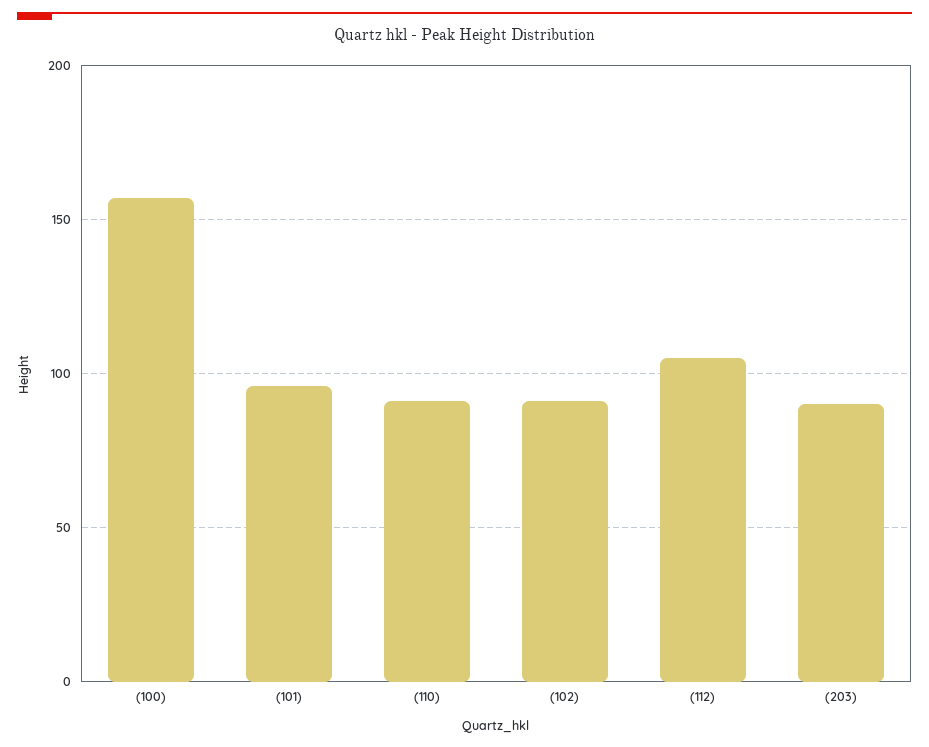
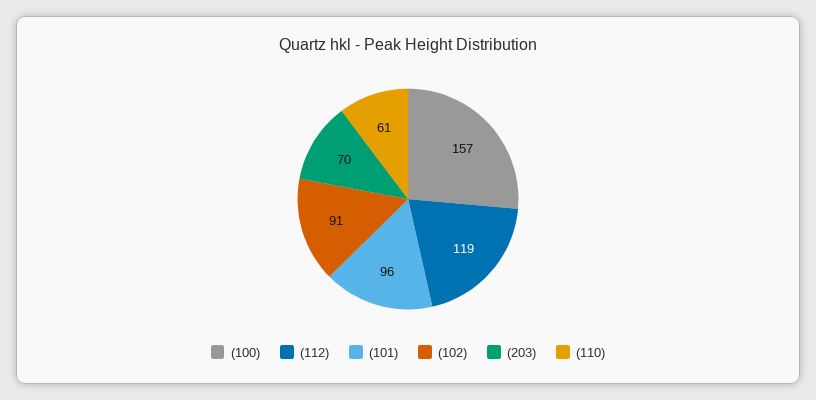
(110): 90 -> 61
(112): 105 -> 119
(203): 90 -> 70

